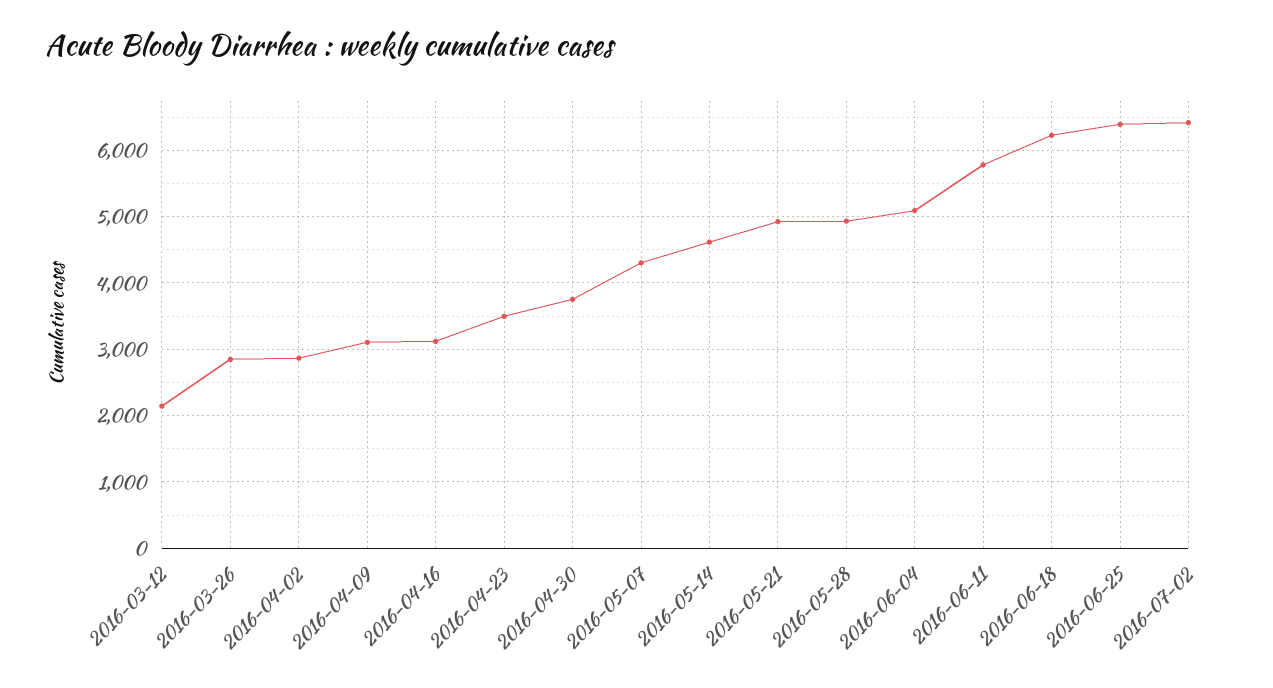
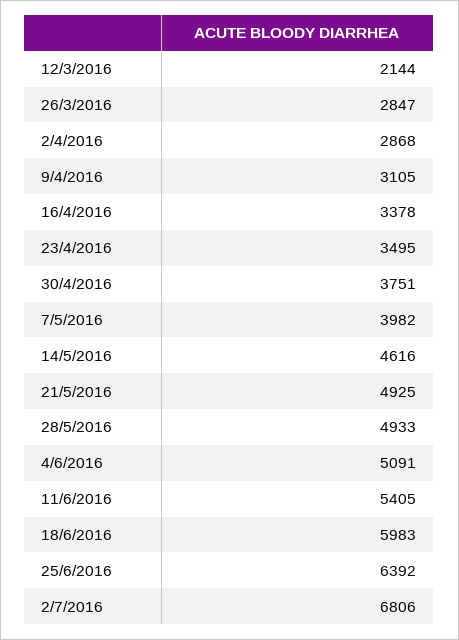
2016-04-16: 3100 -> 3378
2016-05-07: 4300 -> 3982
2016-06-11: 5800 -> 5405
2016-06-18: 6200 -> 5983
2016-07-02: 6400 -> 6806

